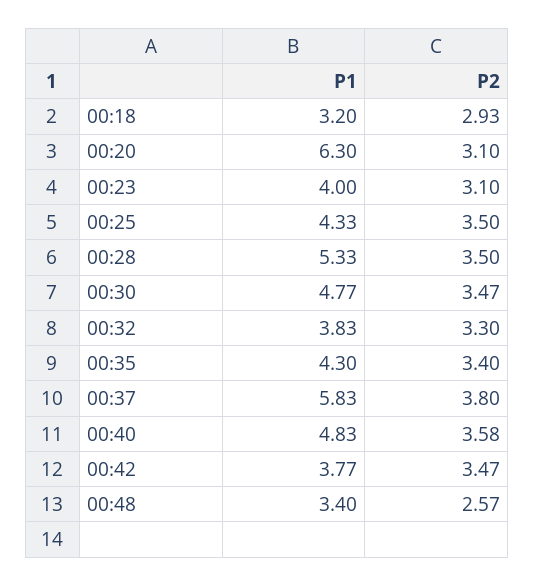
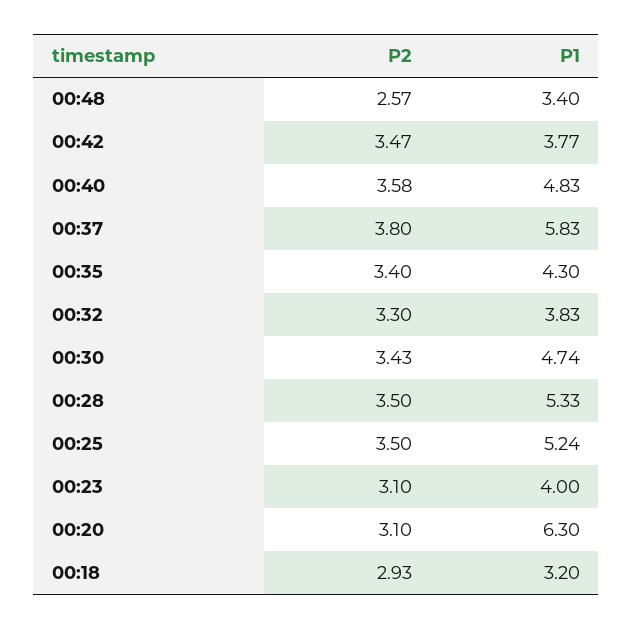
P1, 00:25: 4.33 -> 5.24
P1, 00:30: 4.77 -> 4.74
P2, 00:30: 3.47 -> 3.43

